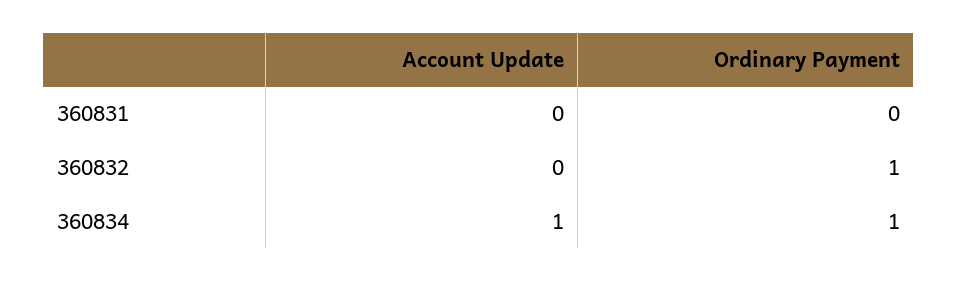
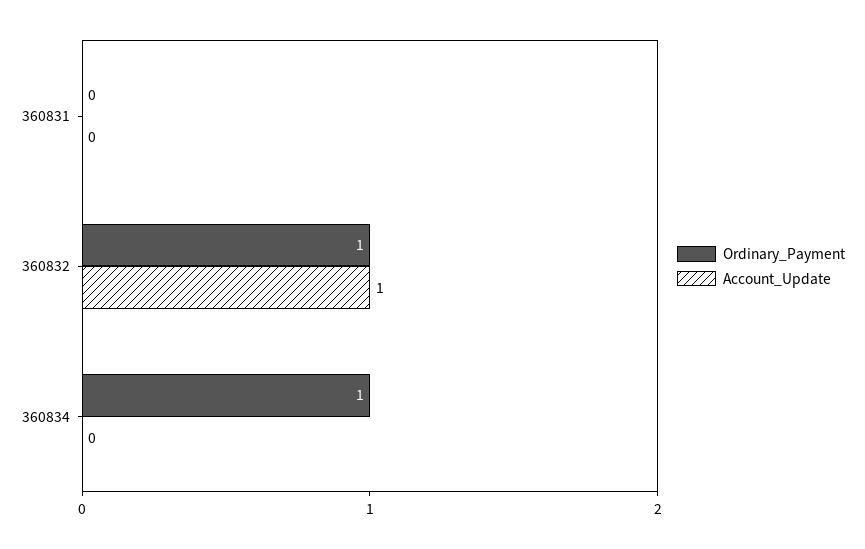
Account Update, 360832: 0 -> 1
Account Update, 360834: 1 -> 0

